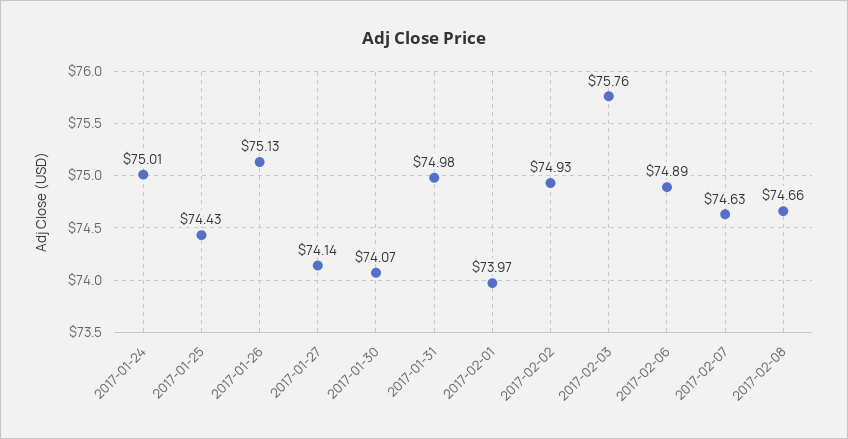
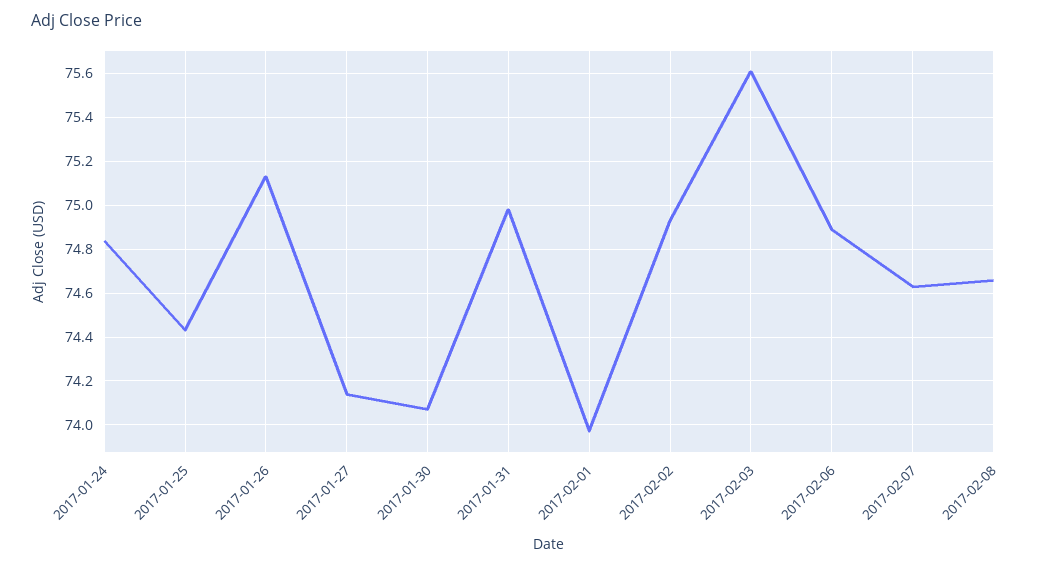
2017-01-24: 75.01 -> 74.85
2017-02-03: 75.76 -> 75.6

